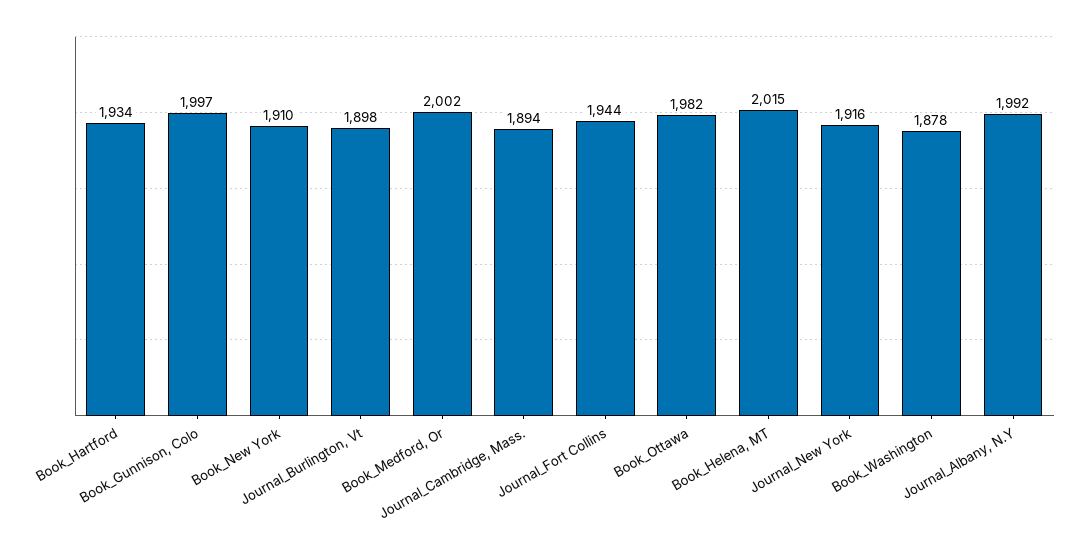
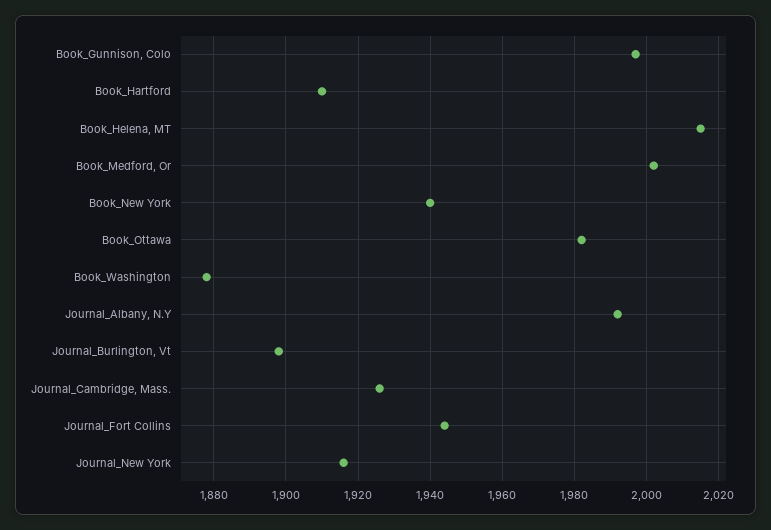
Book_Hartford: 1934 -> 1910
Book_New York: 1910 -> 1940
Journal_Cambridge, Mass.: 1894 -> 1925

